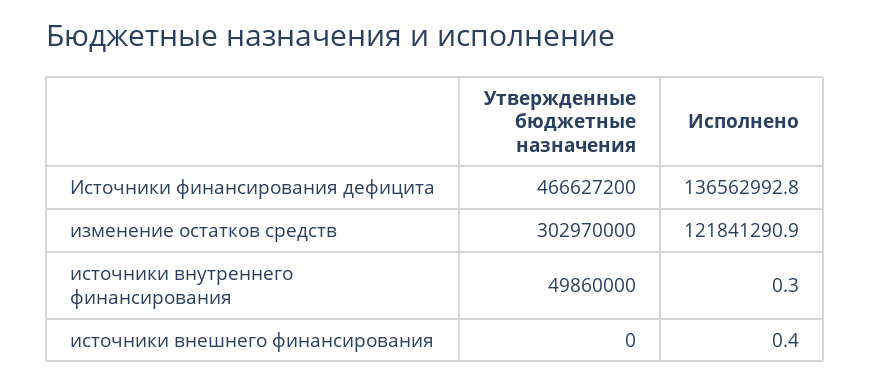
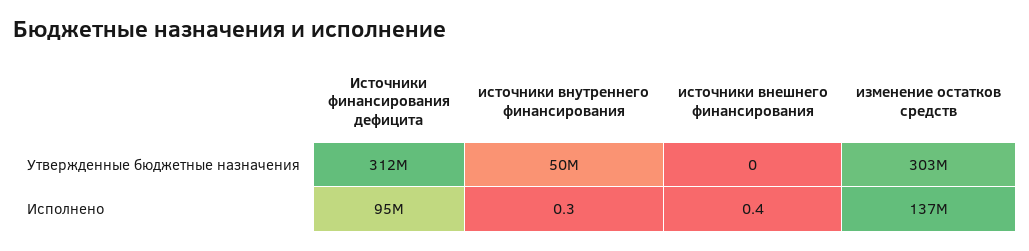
Утвержденные бюджетные назначения, Источники финансирования дефицита: 466627200 -> 312000000
Исполнено, Источники финансирования дефицита: 136562992.8 -> 95000000
Исполнено, изменение остатков средств: 121841290.9 -> 137000000

